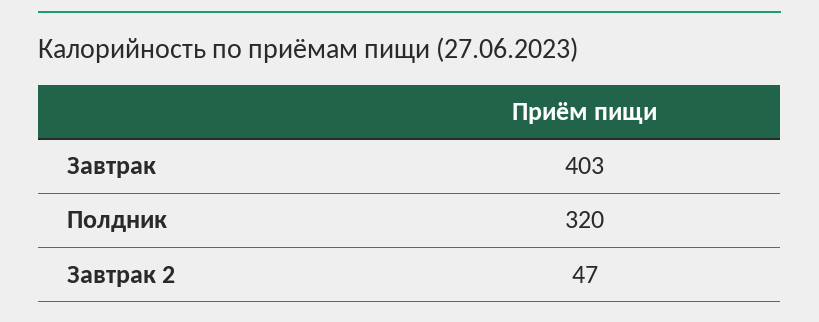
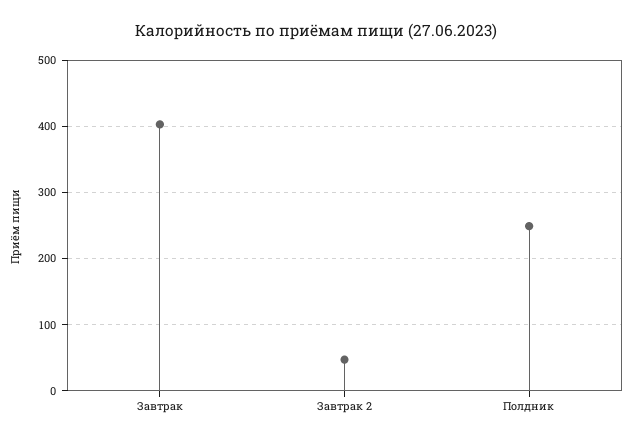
Полдник: 320 -> 250

